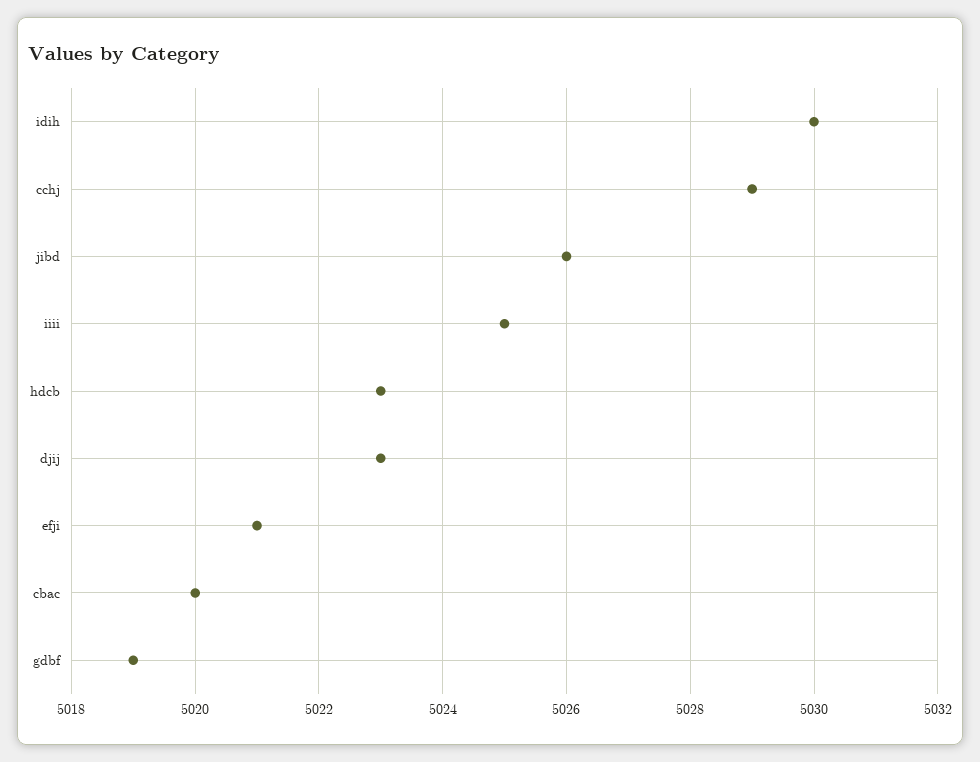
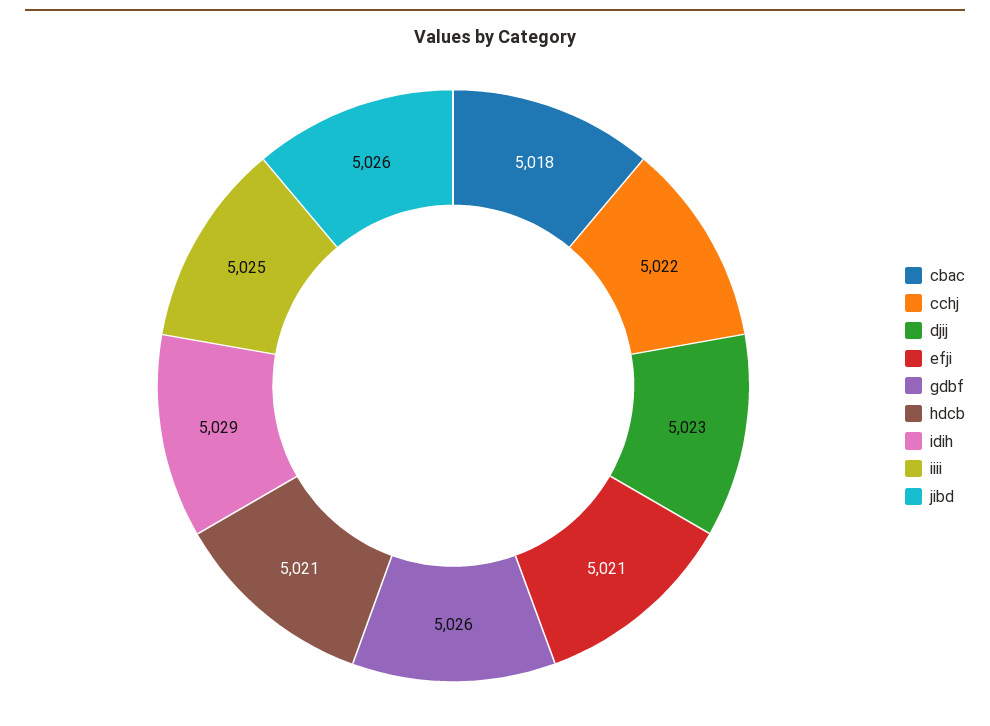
idih: 5030 -> 5029
cchj: 5029 -> 5022
hdcb: 5023 -> 5021
cbac: 5020 -> 5018
gdbf: 5019 -> 5026

